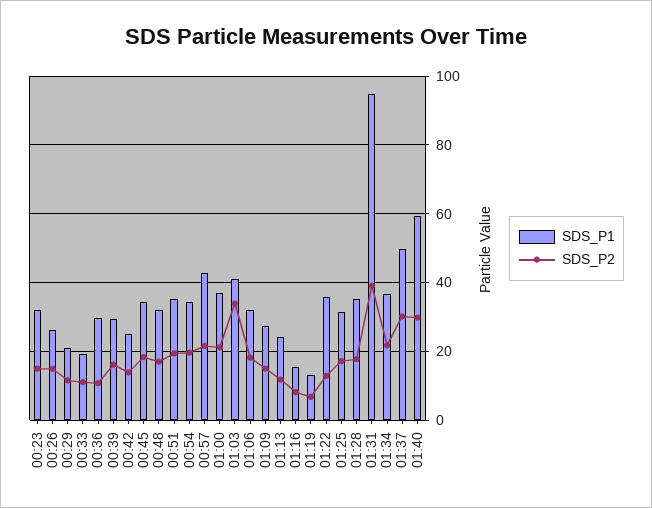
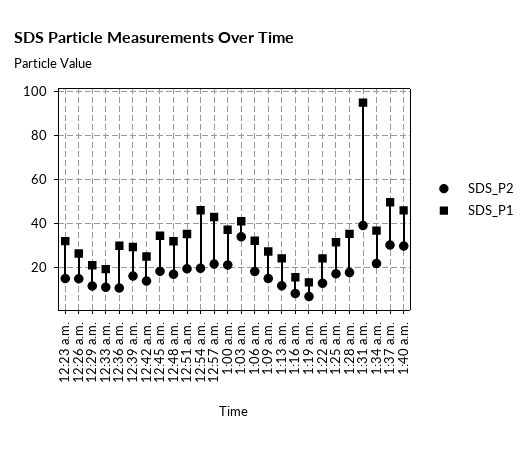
SDS_P1, 00:54: 34 -> 45
SDS_P1, 01:22: 36 -> 25
SDS_P1, 01:40: 60 -> 45

